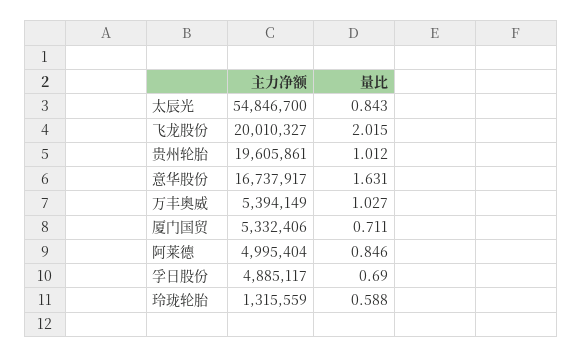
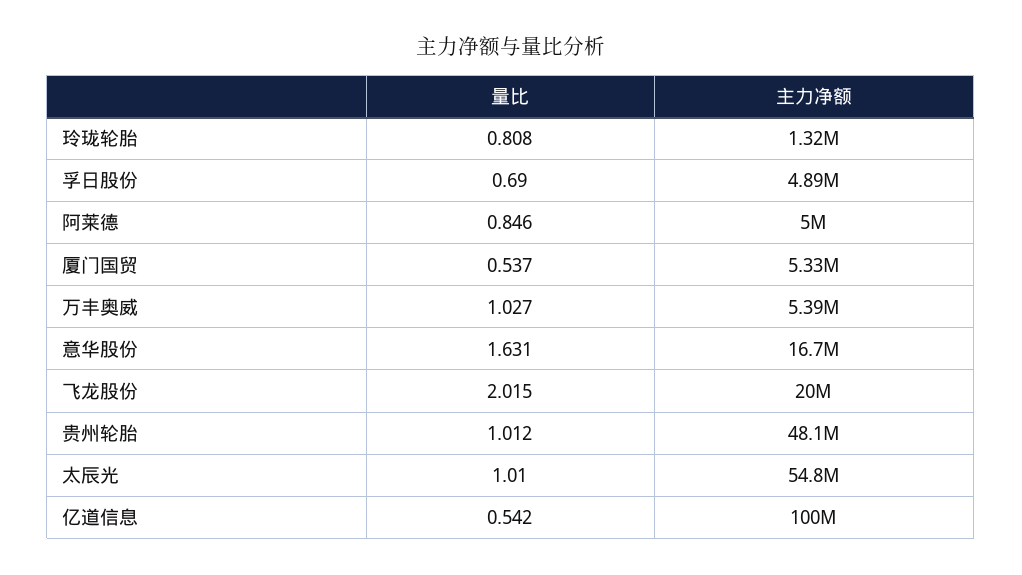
量比, 太辰光: 0.843 -> 1.01
主力净额, 贵州轮胎: 19605861 -> 48100000
量比, 厦门国贸: 0.711 -> 0.537
量比, 玲珑轮胎: 0.588 -> 0.808
量比, 亿道信息: none -> 0.542
主力净额, 亿道信息: none -> 100000000

